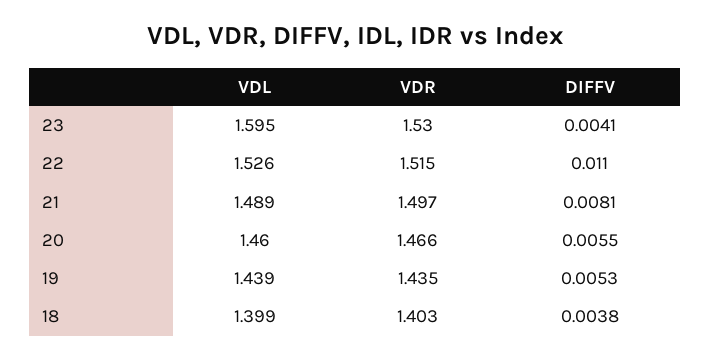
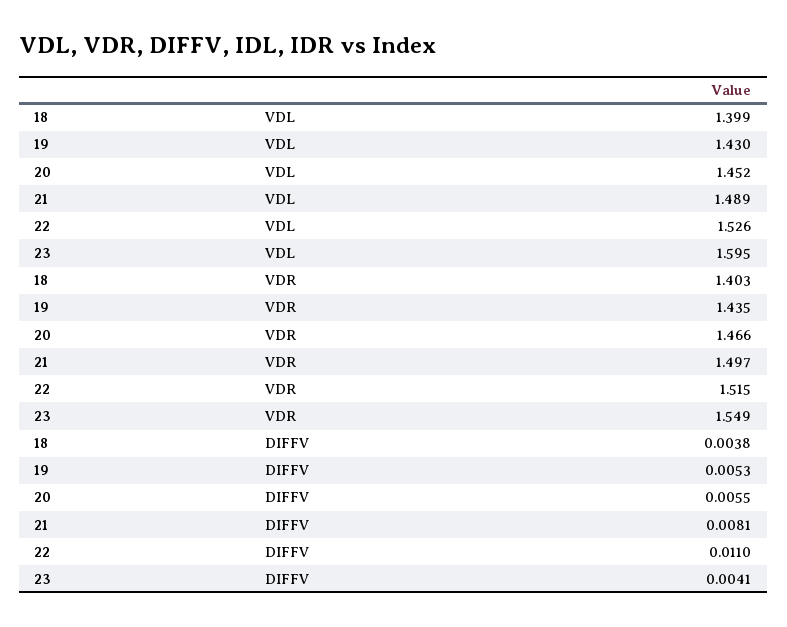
VDR, 23: 1.53 -> 1.549
VDL, 20: 1.46 -> 1.452
VDL, 19: 1.439 -> 1.43

